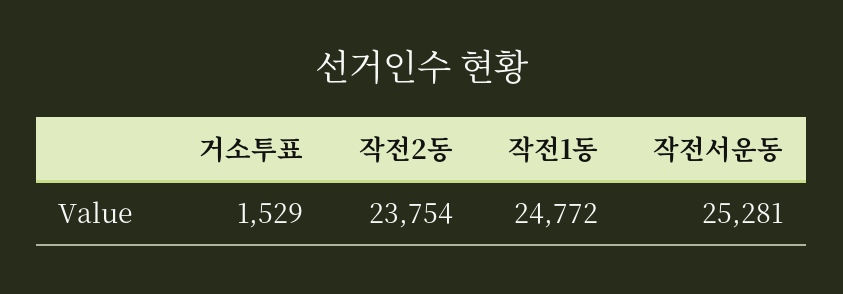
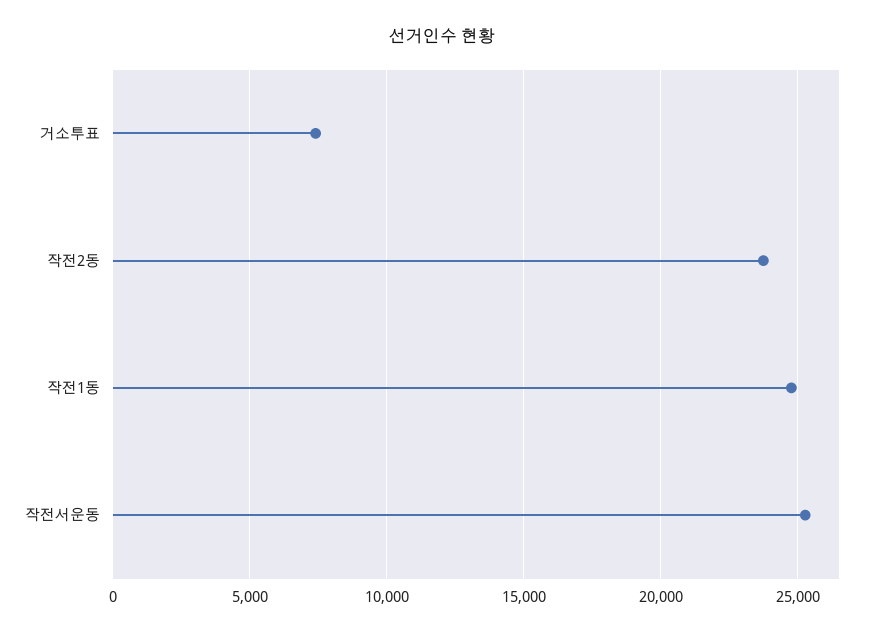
거소투표: 1529 -> 7500

